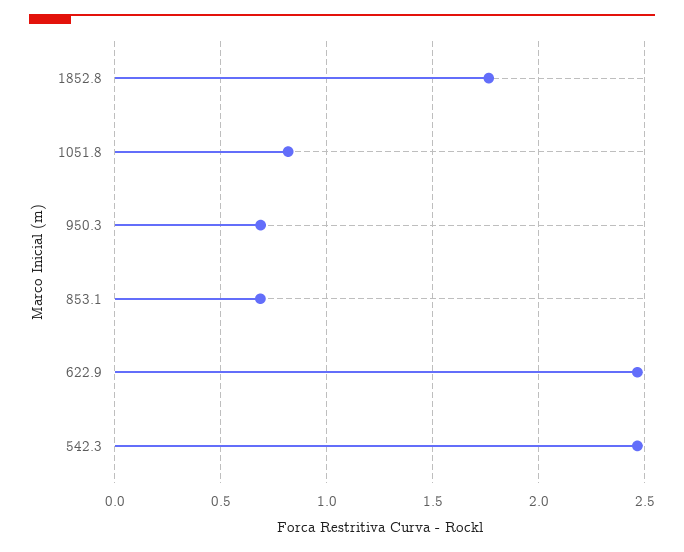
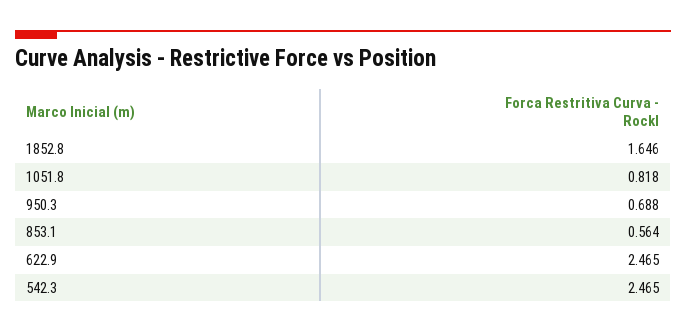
1852.8: 1.75 -> 1.646
853.1: 0.7 -> 0.564

